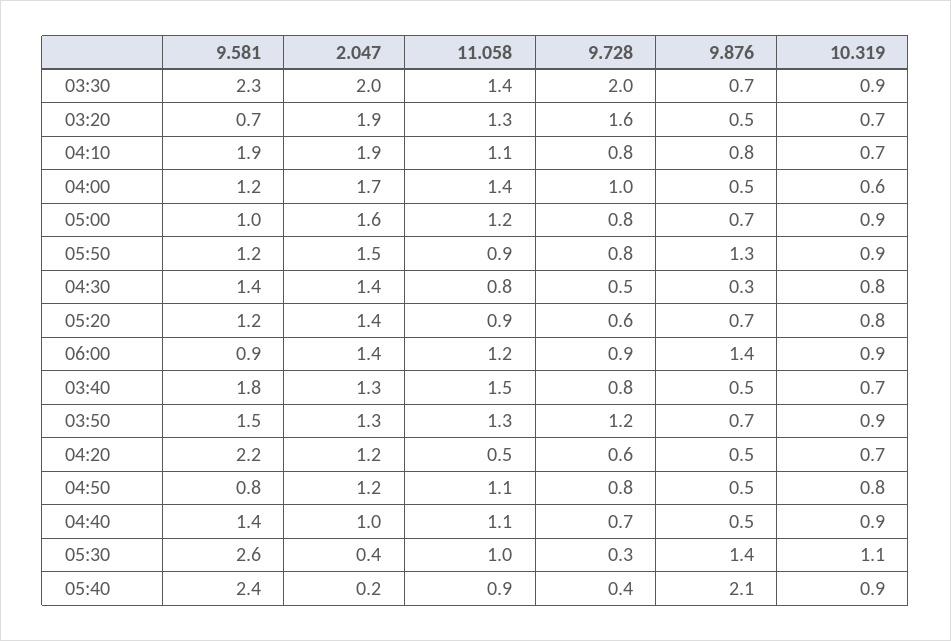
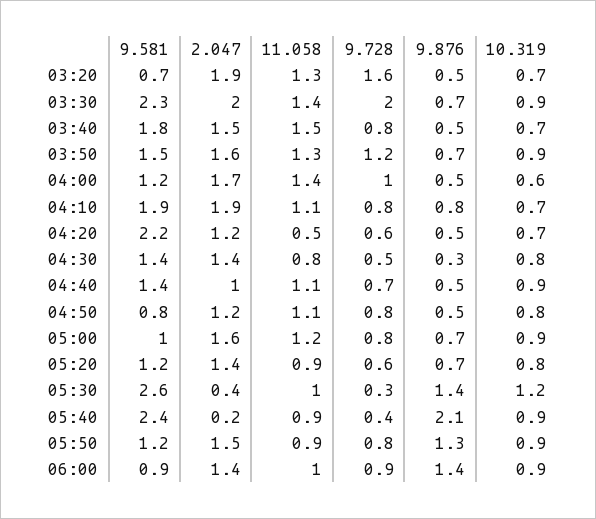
11.058, 06:00: 1.2 -> 1
2.047, 03:40: 1.3 -> 1.5
2.047, 03:50: 1.3 -> 1.6
10.319, 05:30: 1.1 -> 1.2

